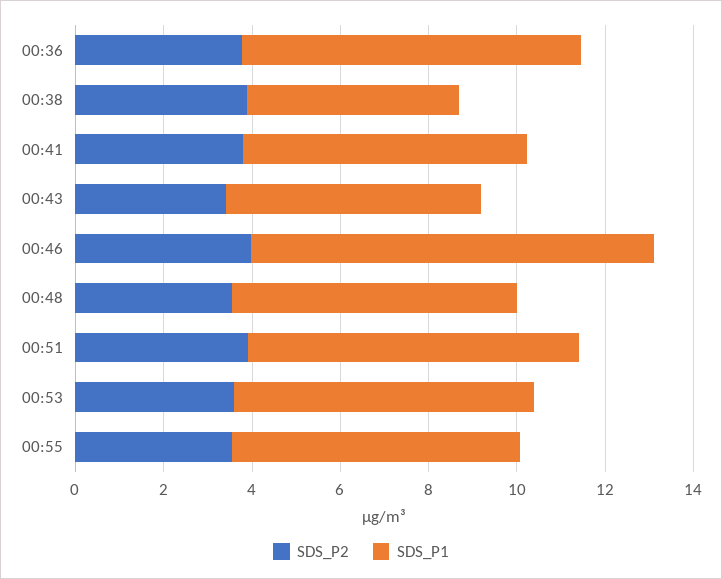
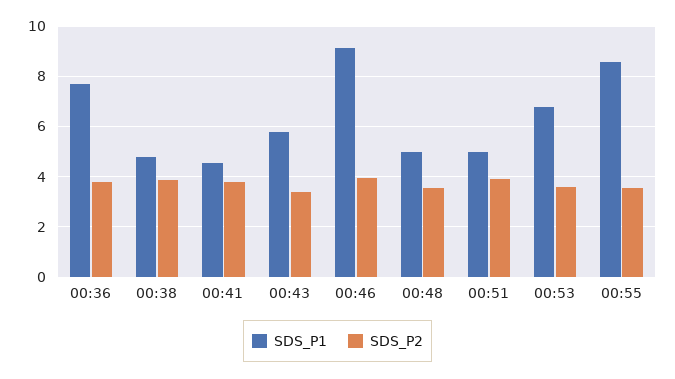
SDS_P1, 00:41: 6.5 -> 4.5
SDS_P1, 00:48: 6.5 -> 5
SDS_P1, 00:51: 7.5 -> 5
SDS_P1, 00:55: 6.5 -> 8.5

